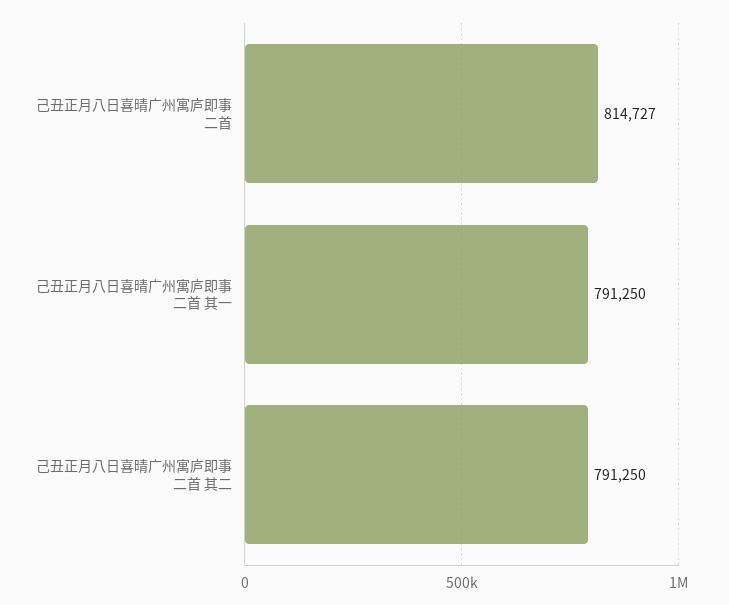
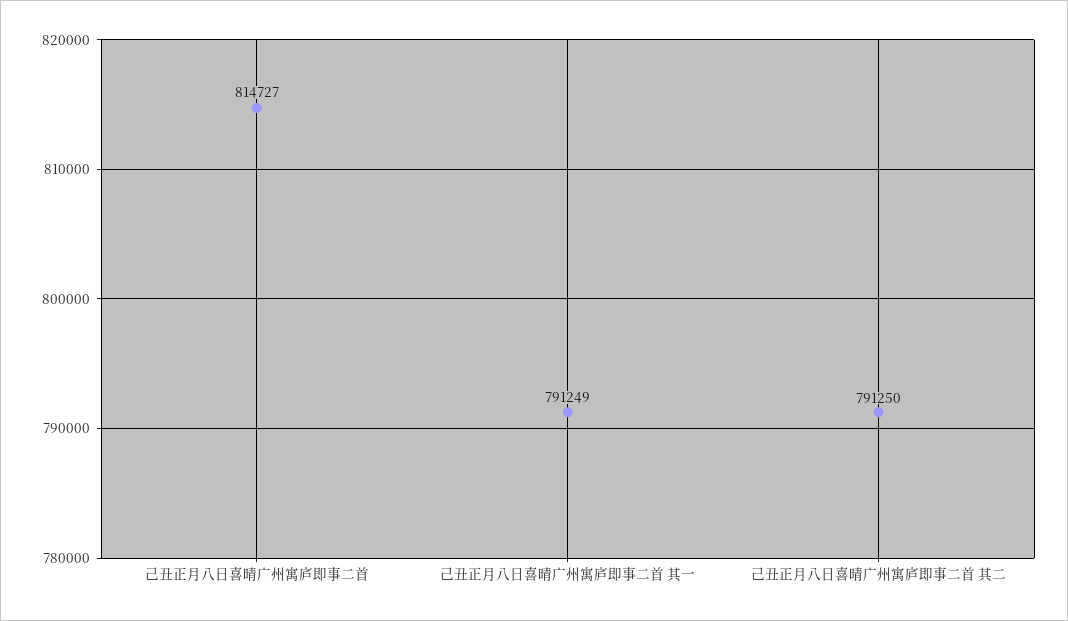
己丑正月八日喜晴广州寓庐即事二首 其一: 791250 -> 791249

